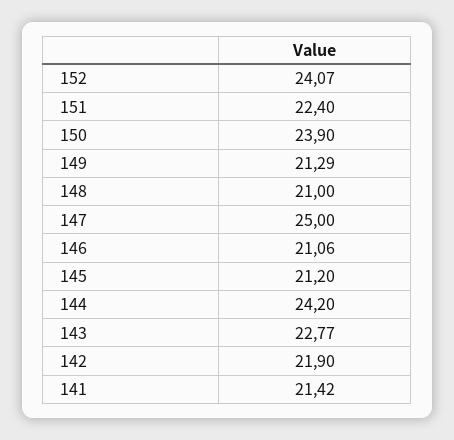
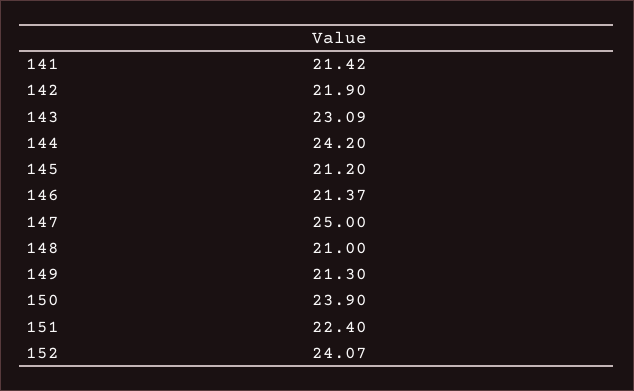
149: 21.29 -> 21.3
146: 21.06 -> 21.37
143: 22.77 -> 23.09

